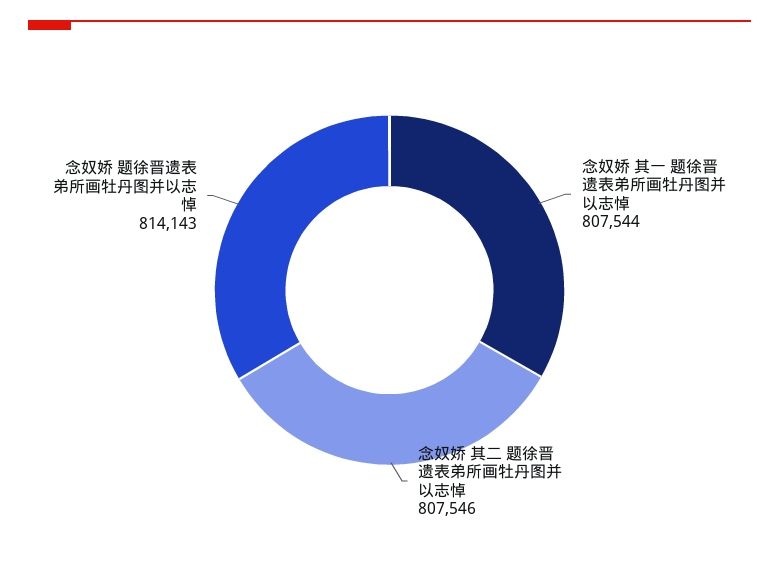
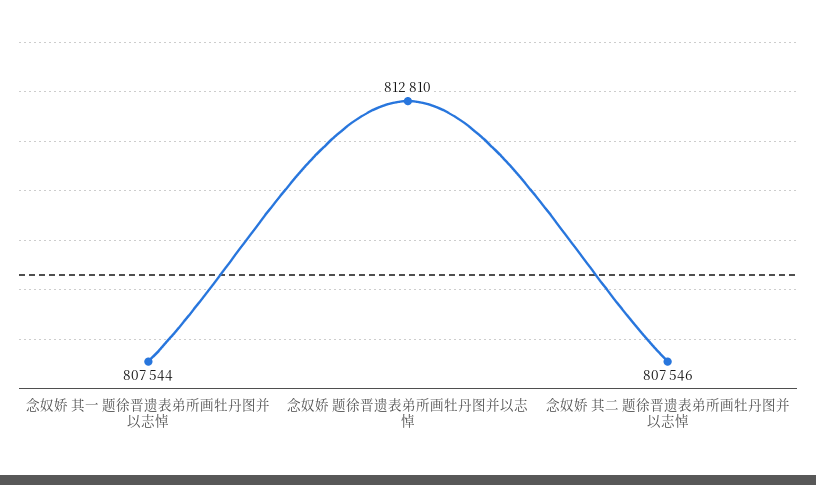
念奴娇 题徐晋遗表弟所画牡丹图并以志悼: 814143 -> 812810

